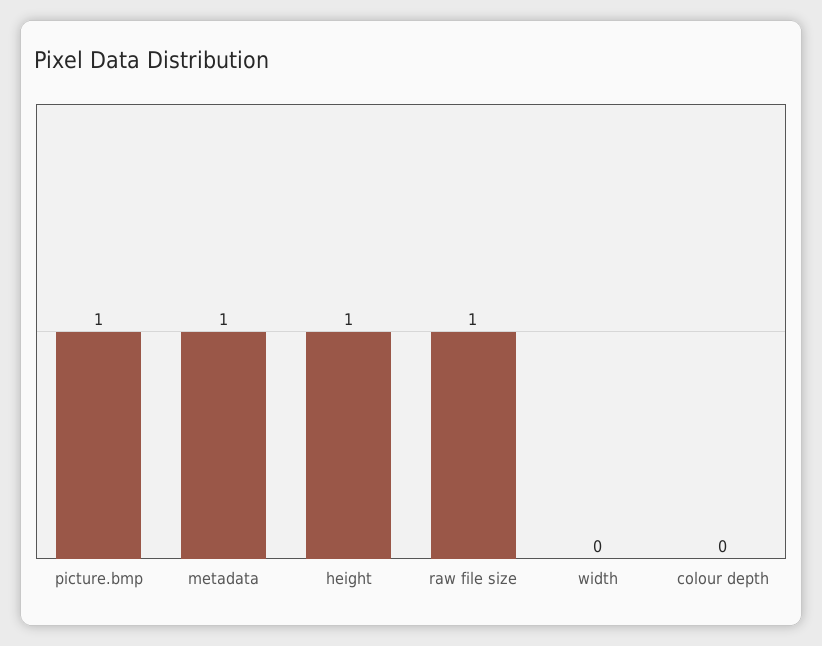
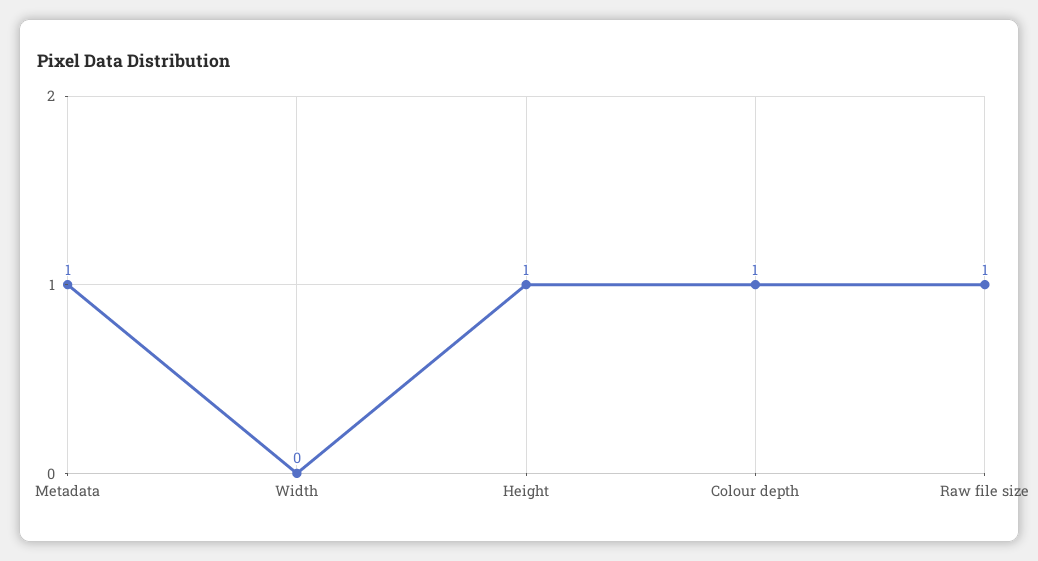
picture.bmp: 1 -> none
colour depth: 0 -> 1

